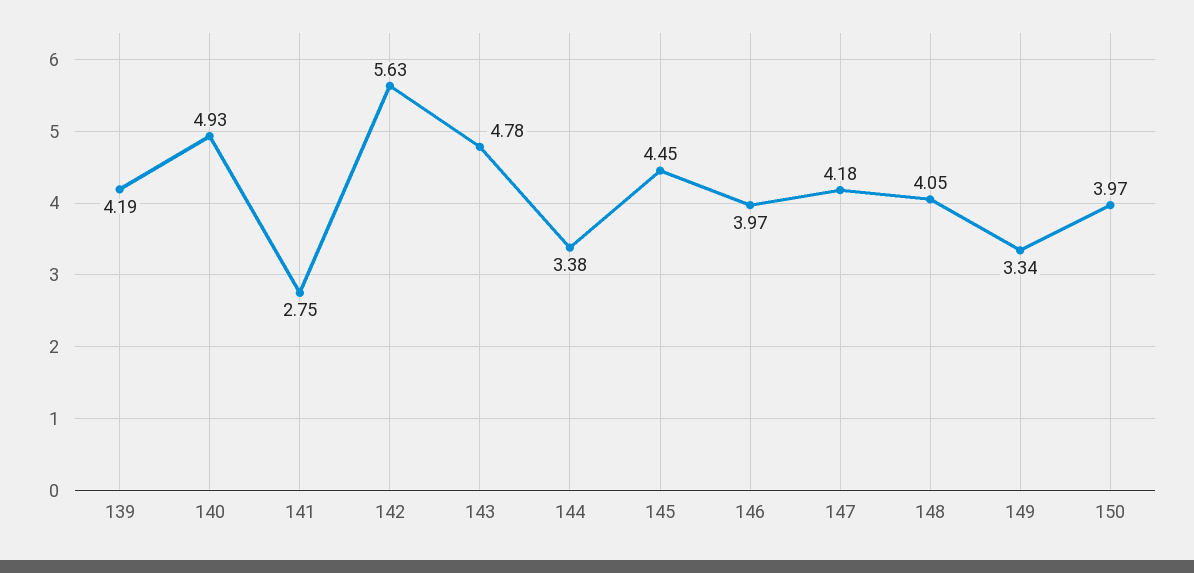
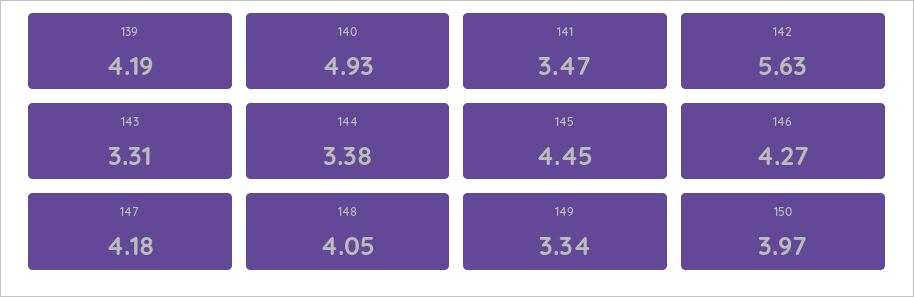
141: 2.75 -> 3.47
143: 4.78 -> 3.31
146: 3.97 -> 4.27

